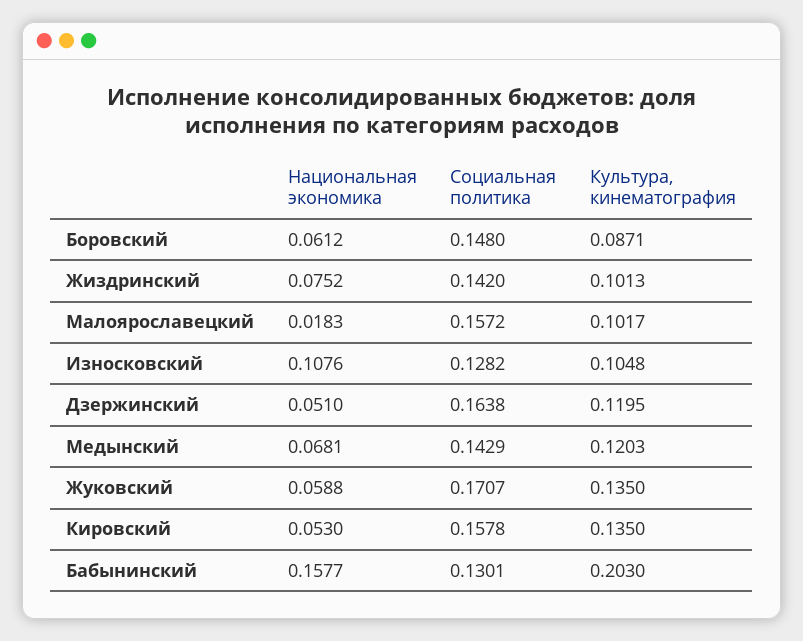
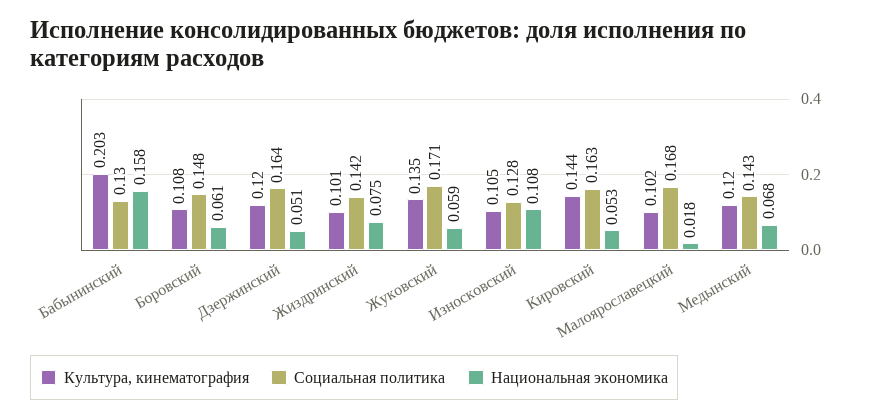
Культура, кинематография, Боровский: 0.0871 -> 0.108
Социальная политика, Малоярославецкий: 0.1572 -> 0.168
Социальная политика, Кировский: 0.1578 -> 0.163
Культура, кинематография, Кировский: 0.135 -> 0.144

